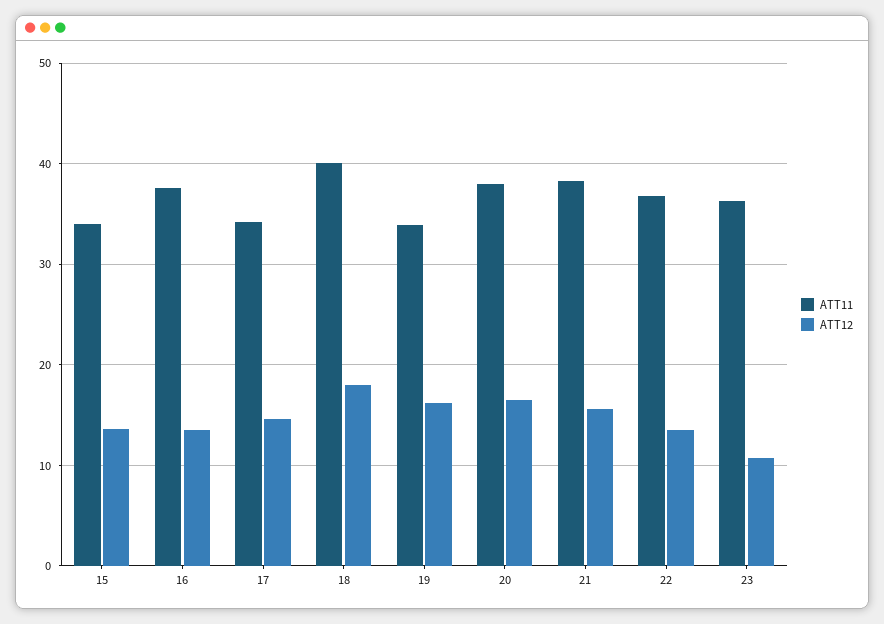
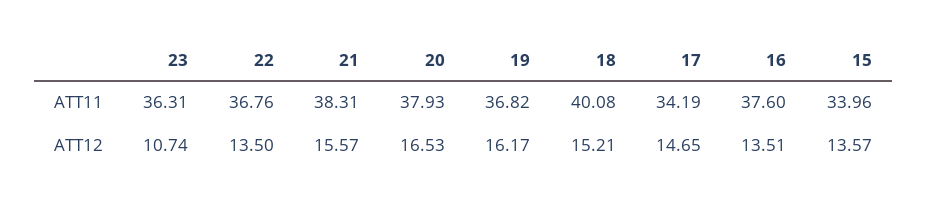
ATT12, 18: 18 -> 15.21
ATT11, 19: 34 -> 36.82

